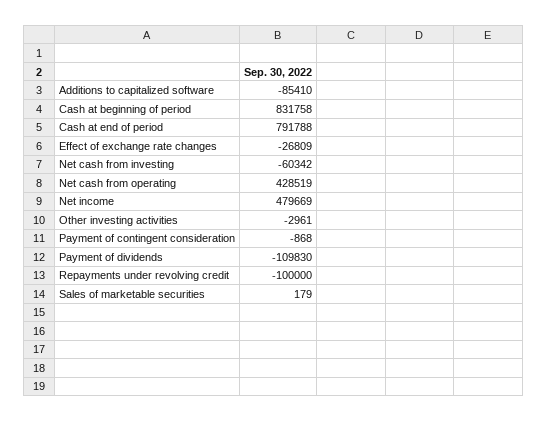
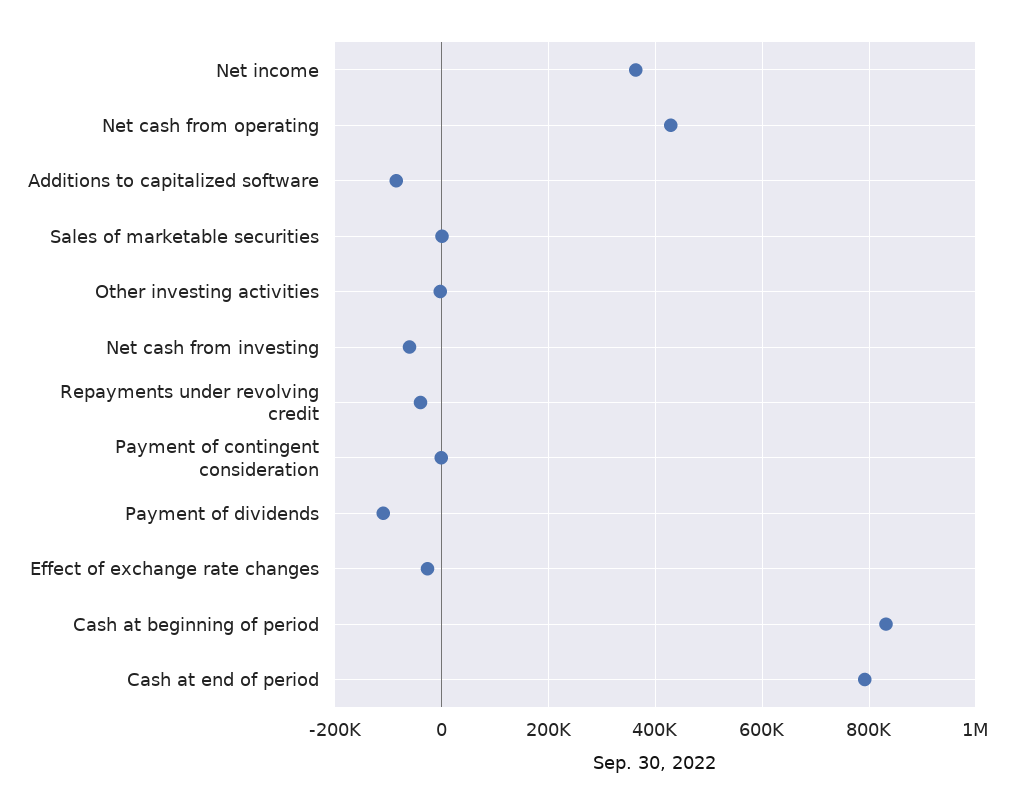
Net income: 479669 -> 360000
Repayments under revolving credit: -100000 -> -40000

